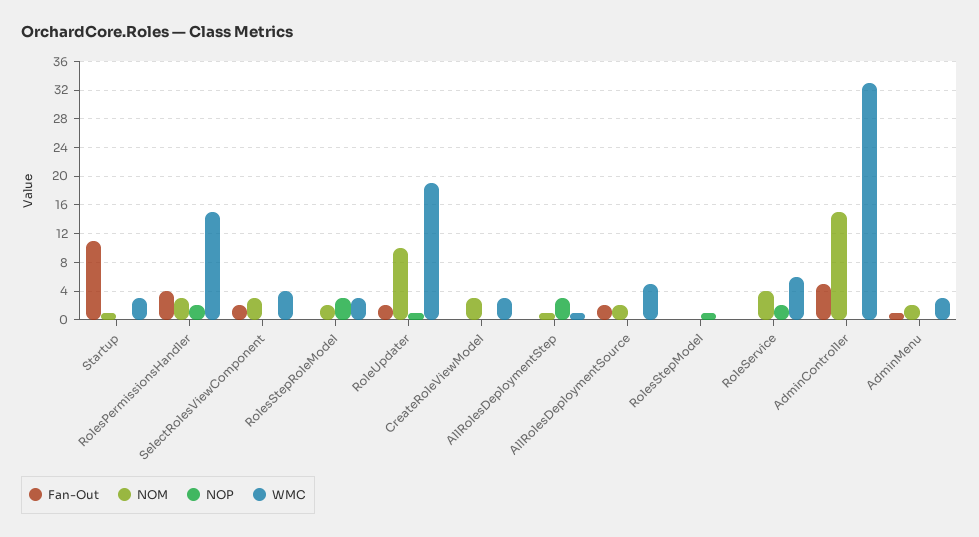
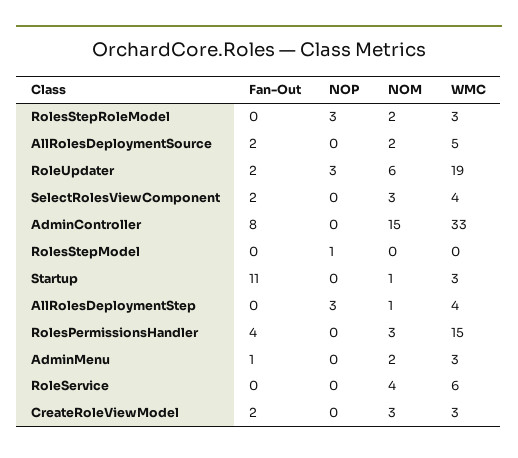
NOP, RolesPermissionsHandler: 2 -> 0
NOM, RoleUpdater: 10 -> 6
NOP, RoleUpdater: 1 -> 3
Fan-Out, CreateRoleViewModel: 0 -> 2
WMC, AllRolesDeploymentStep: 1 -> 4
NOP, RoleService: 2 -> 0
Fan-Out, AdminController: 5 -> 8

